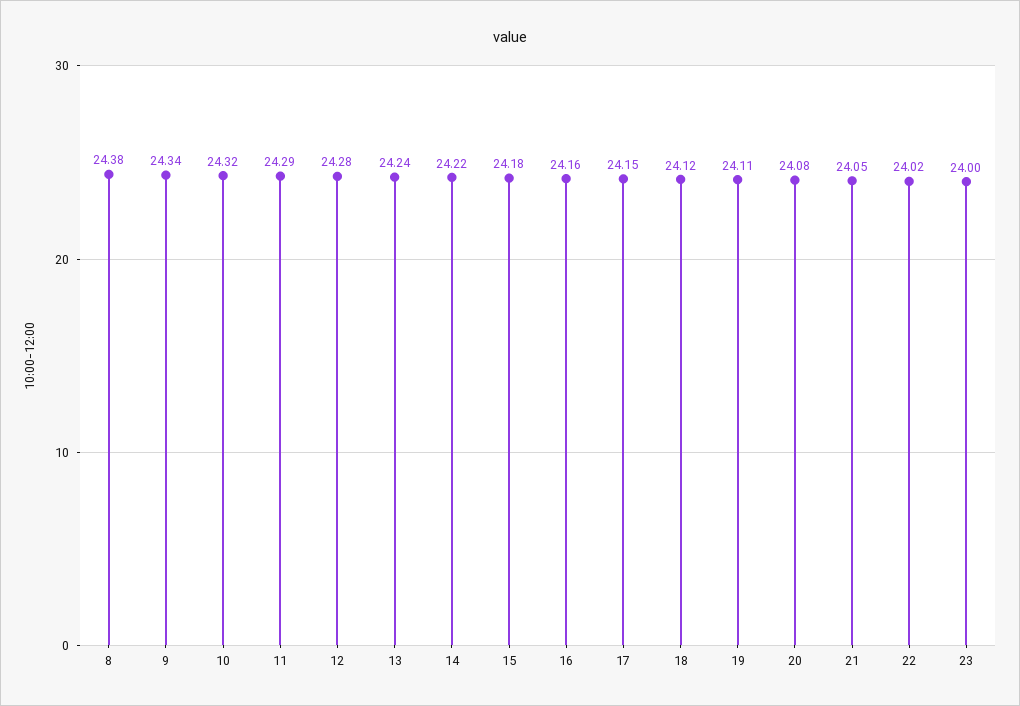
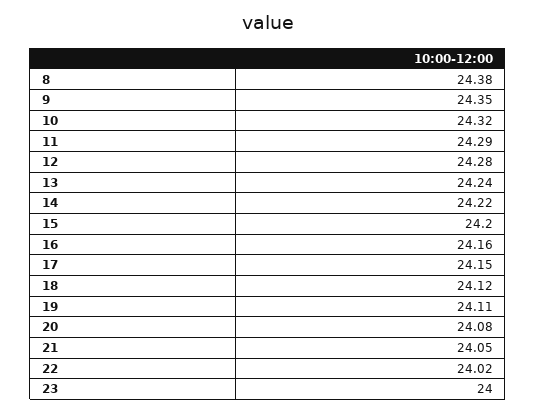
9: 24.34 -> 24.35
15: 24.18 -> 24.2

